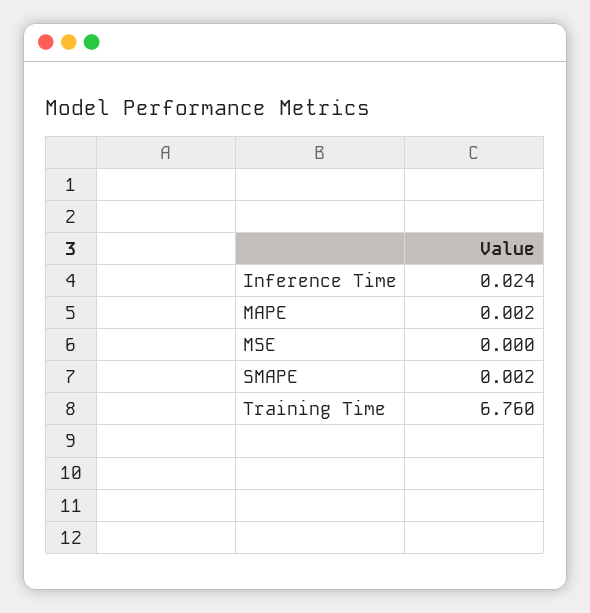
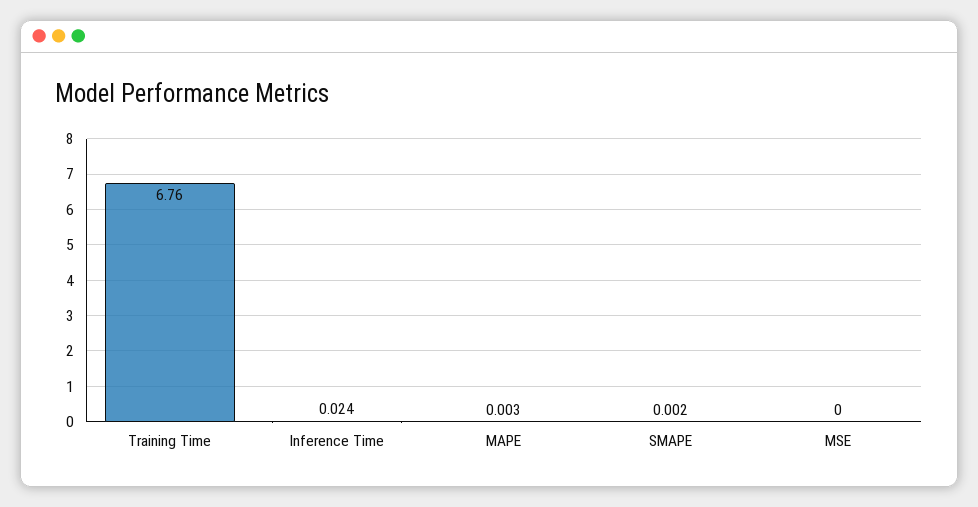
MAPE: 0.002 -> 0.003

